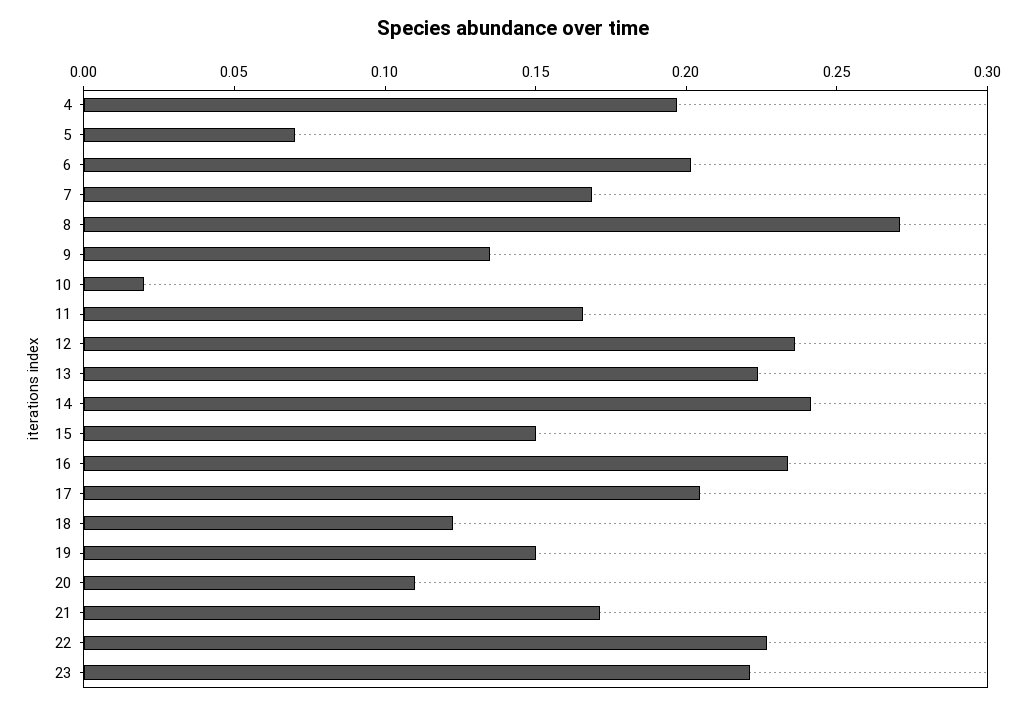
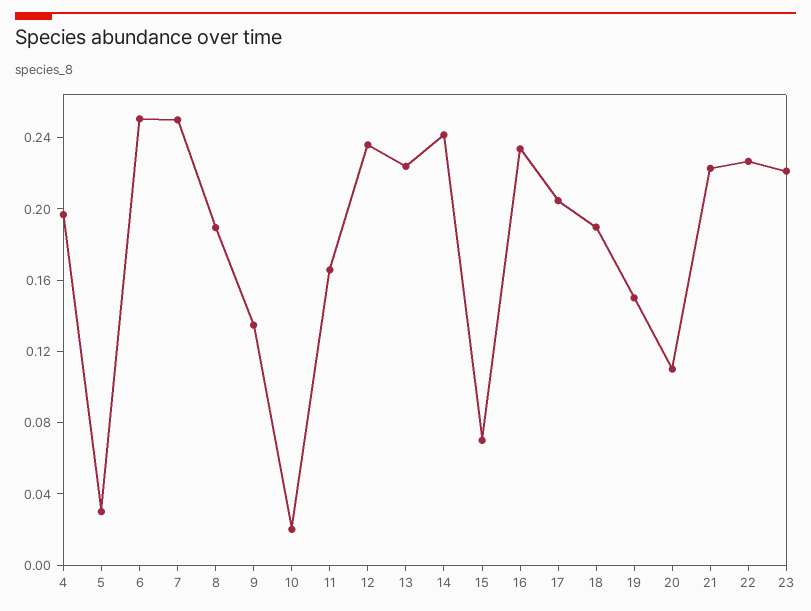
5: 0.07 -> 0.03
6: 0.2 -> 0.25
7: 0.17 -> 0.25
8: 0.27 -> 0.19
15: 0.15 -> 0.07
18: 0.12 -> 0.19
21: 0.17 -> 0.22

